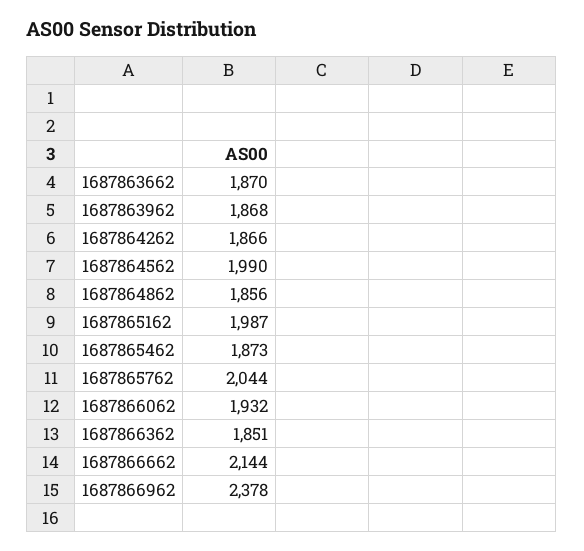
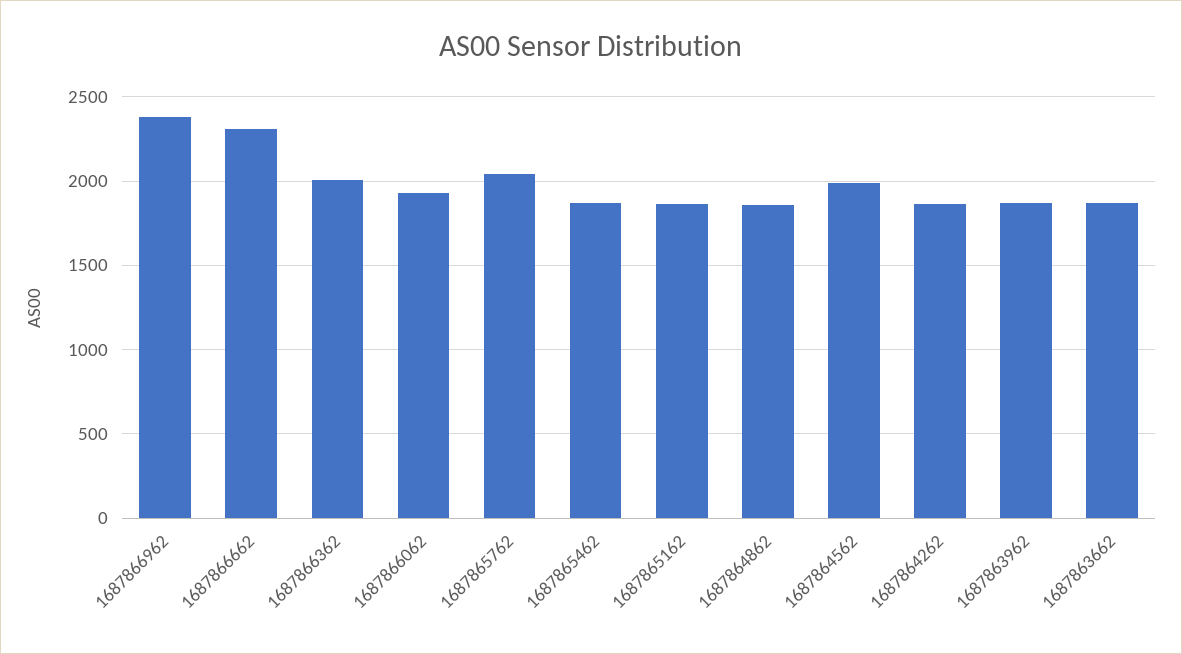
1687865162: 1987 -> 1850
1687866362: 1851 -> 2000
1687866662: 2144 -> 2300

